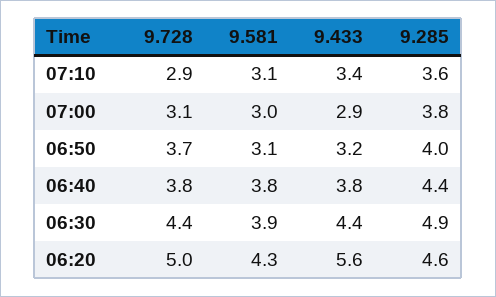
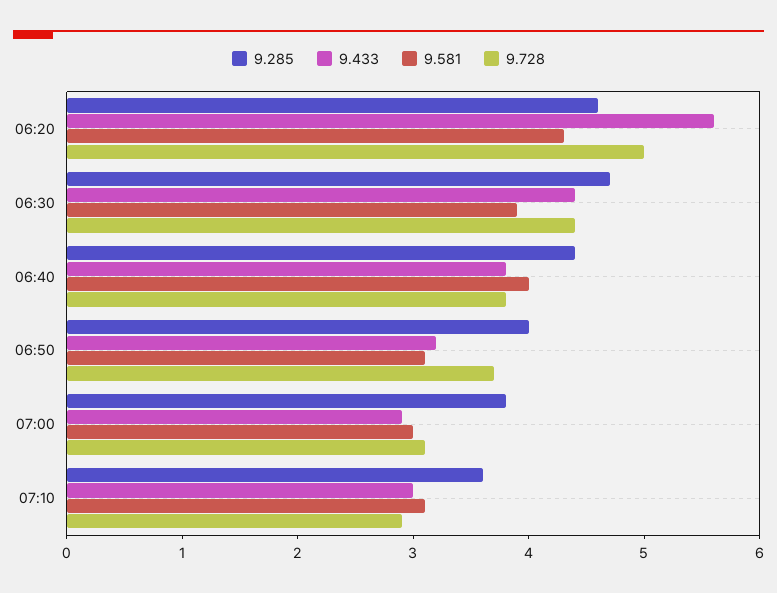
9.433, 07:10: 3.4 -> 3
9.581, 06:40: 3.8 -> 4
9.285, 06:30: 4.9 -> 4.7

